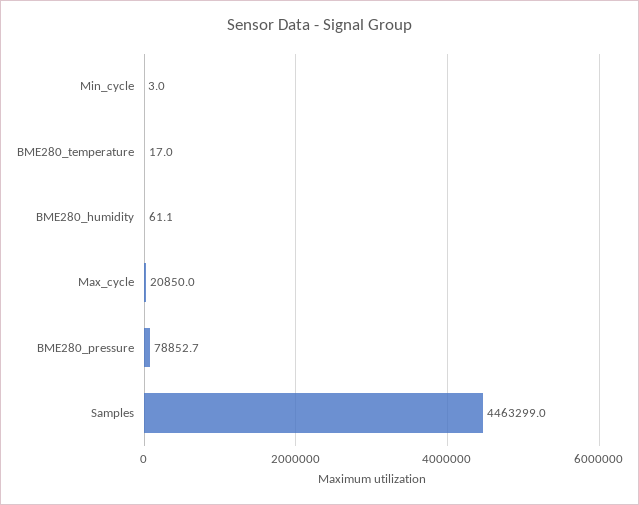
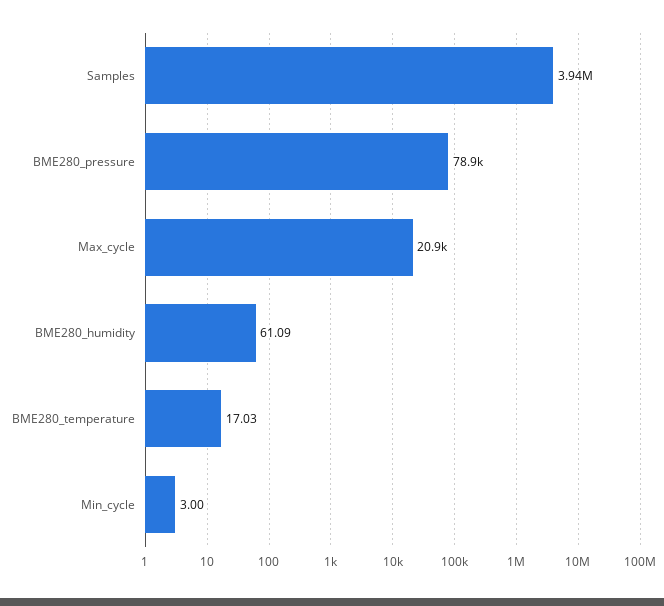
Samples: 4463299 -> 3940000

